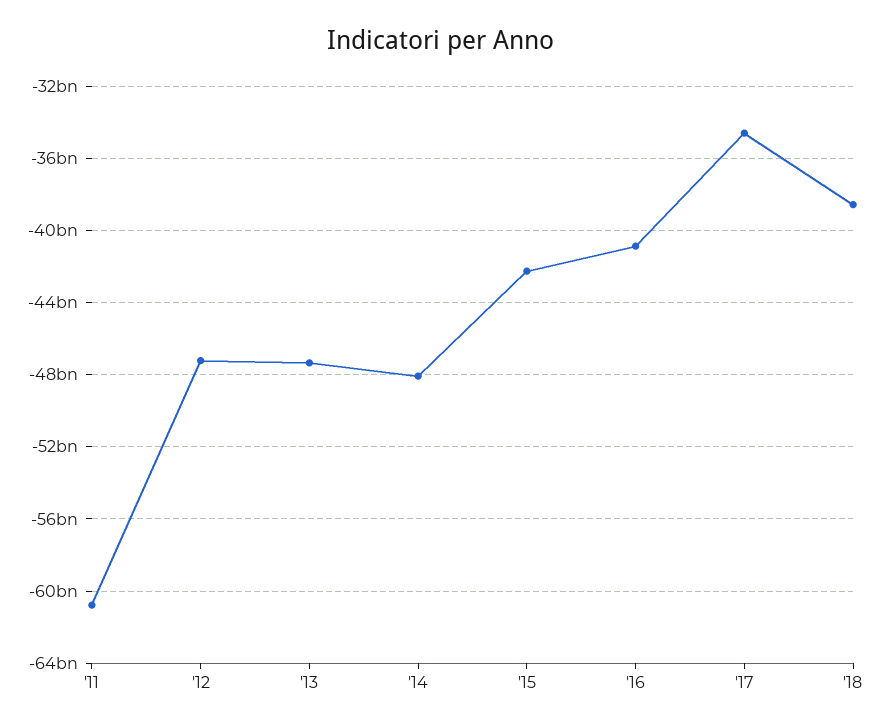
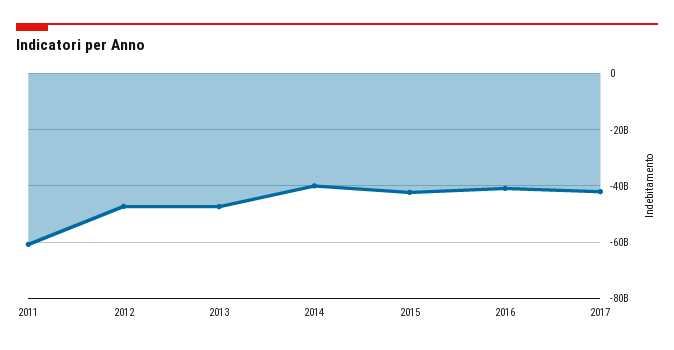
'14: -48000000000 -> -40000000000
'17: -34500000000 -> -42500000000
'18: -38500000000 -> none

